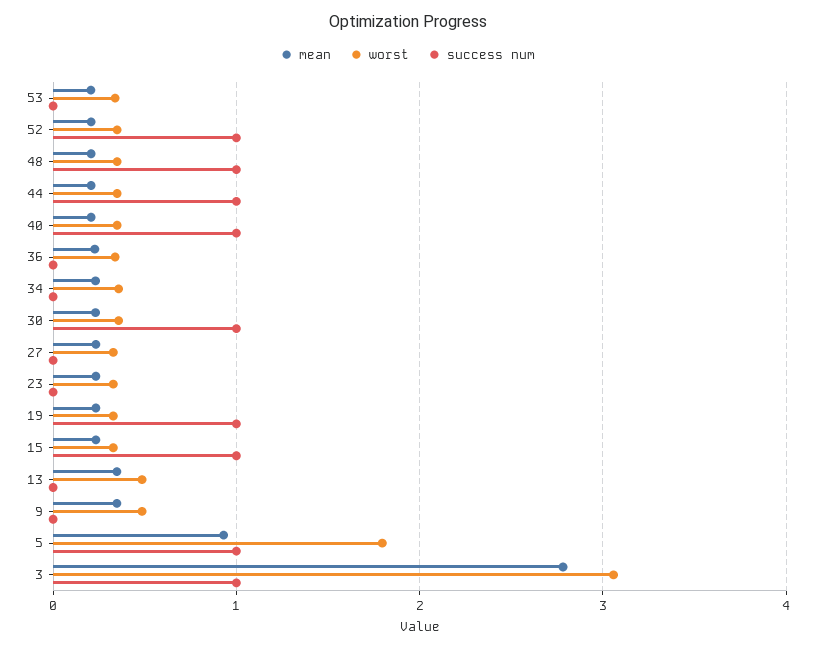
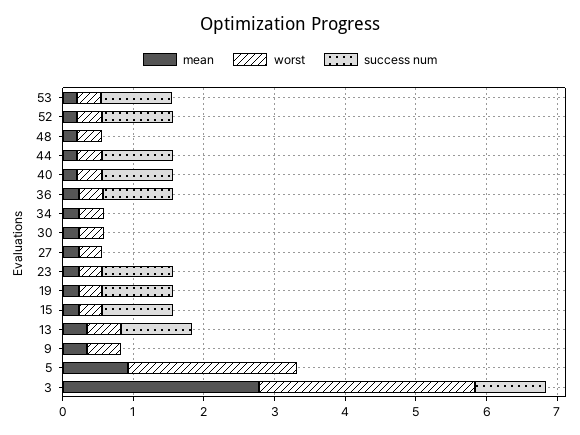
success num, 53: 0 -> 1
success num, 48: 1 -> 0
success num, 36: 0 -> 1
success num, 30: 1 -> 0
success num, 23: 0 -> 1
success num, 13: 0 -> 1
worst, 5: 1.8 -> 2.4
success num, 5: 1 -> 0

